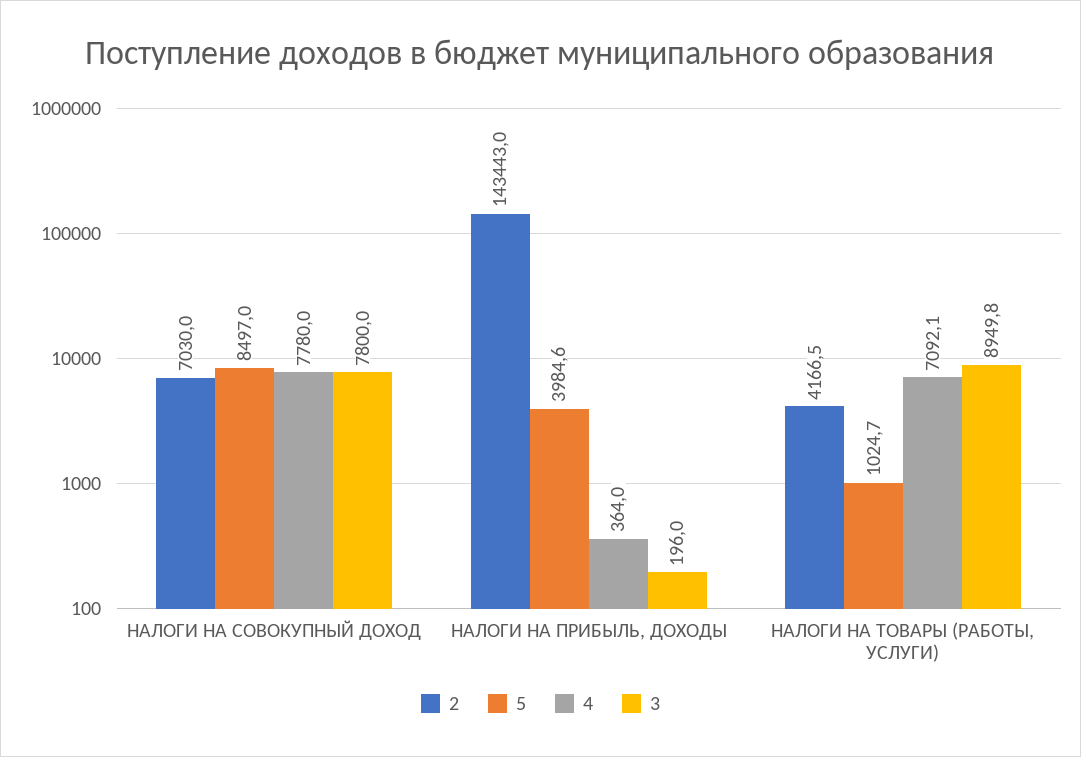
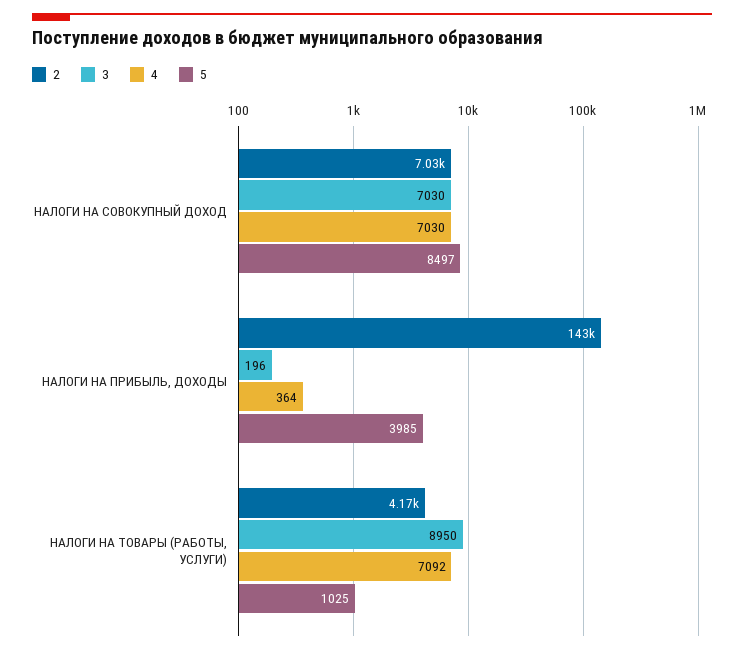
4, НАЛОГИ НА СОВОКУПНЫЙ ДОХОД: 7780 -> 7030
3, НАЛОГИ НА СОВОКУПНЫЙ ДОХОД: 7800 -> 7030

